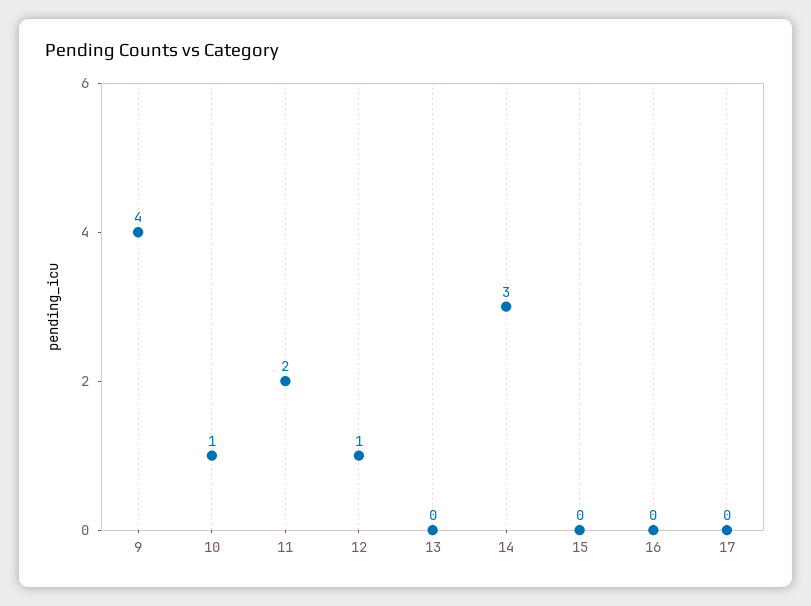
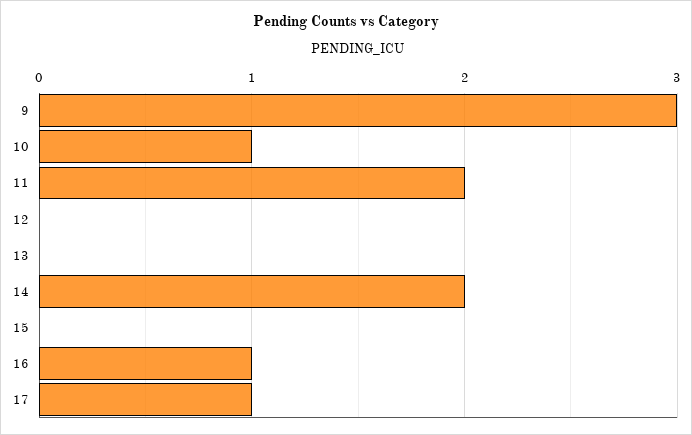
9: 4 -> 3
12: 1 -> 0
14: 3 -> 2
16: 0 -> 1
17: 0 -> 1

